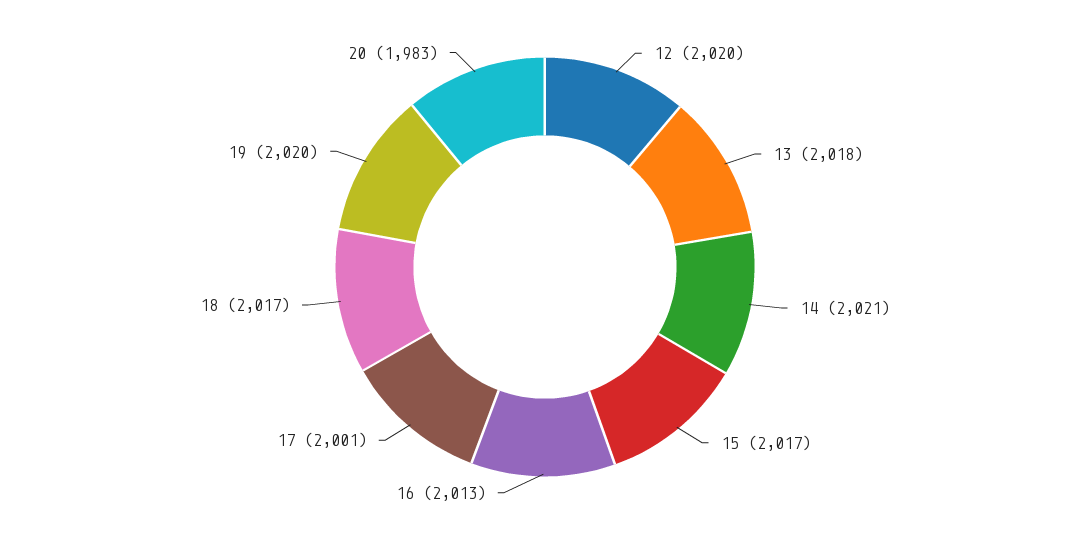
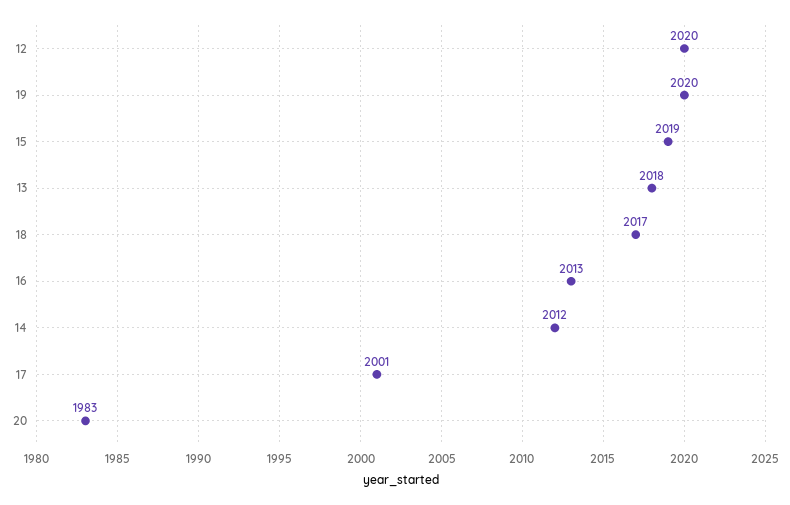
14: 2021 -> 2012
15: 2017 -> 2019

